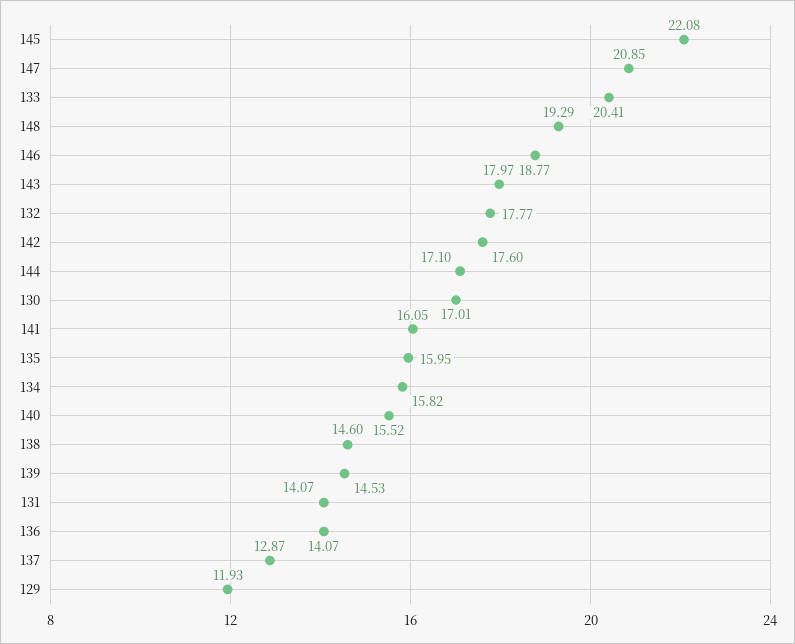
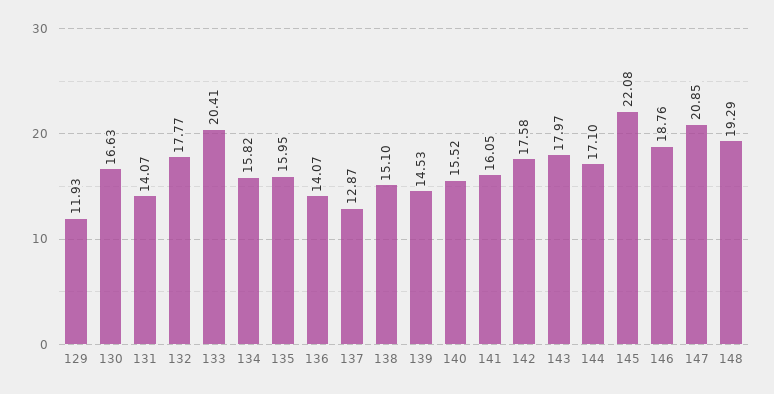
146: 18.77 -> 18.76
142: 17.6 -> 17.58
130: 17.01 -> 16.63
138: 14.6 -> 15.1

